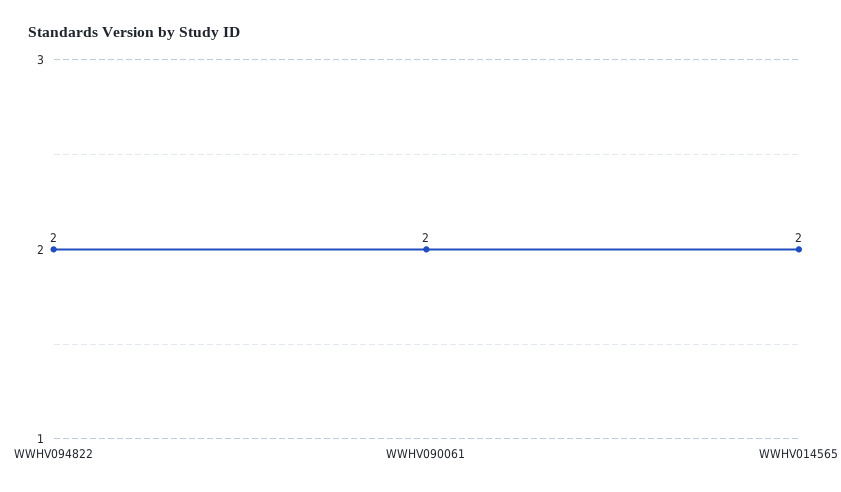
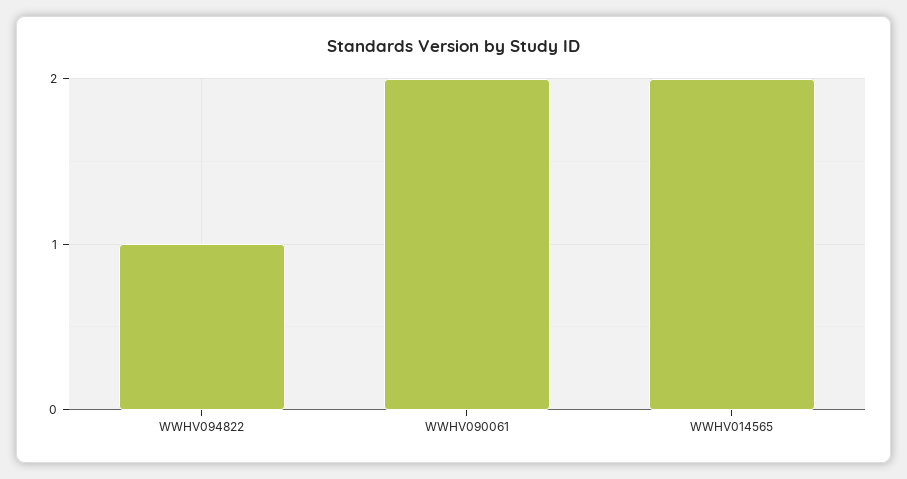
WWHV094822: 2 -> 1

